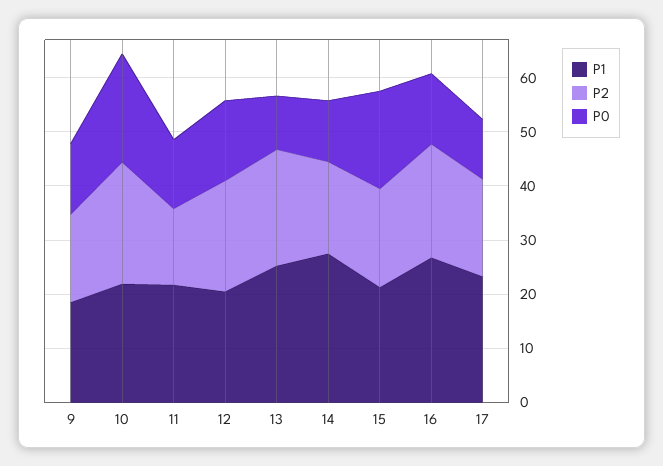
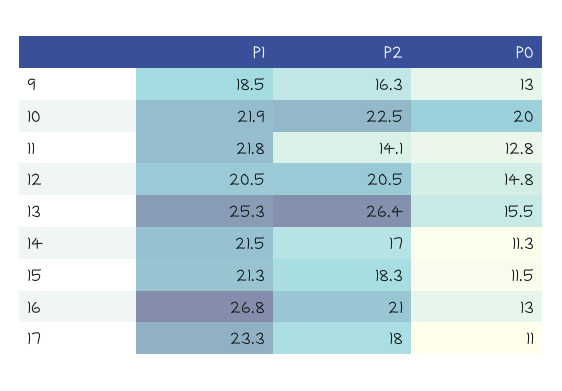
P2, 13: 22 -> 26.4
P0, 13: 10 -> 15.5
P1, 14: 28 -> 21.5
P0, 15: 18 -> 11.5

